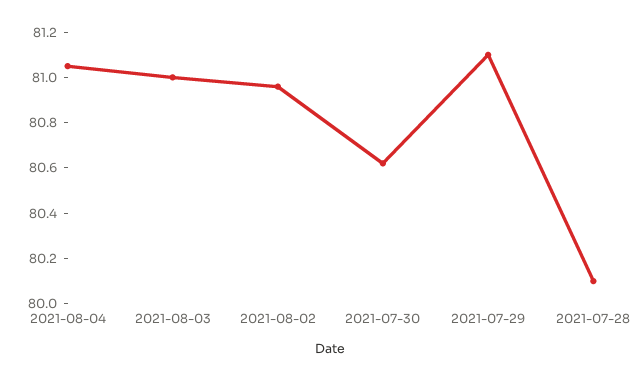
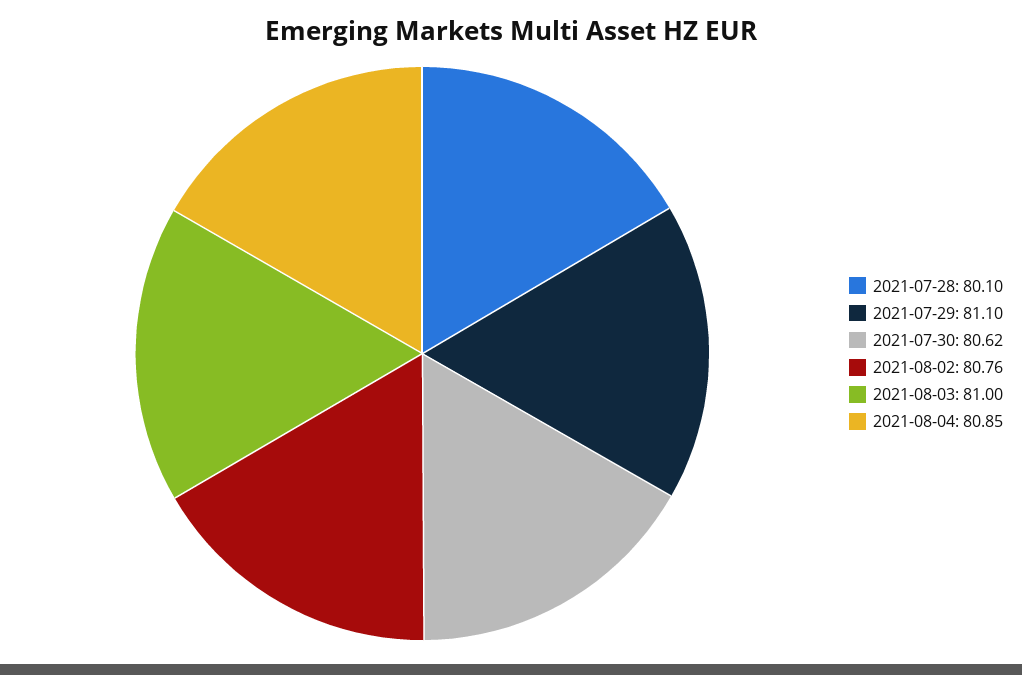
2021-08-04: 81.05 -> 80.85
2021-08-02: 80.95 -> 80.76

